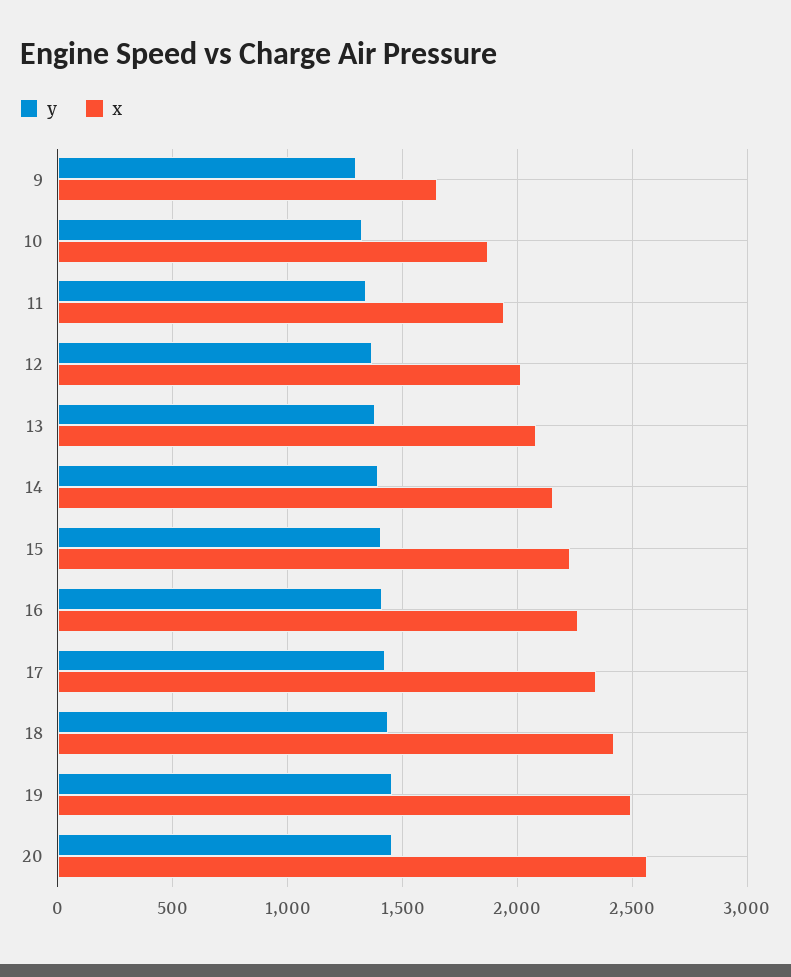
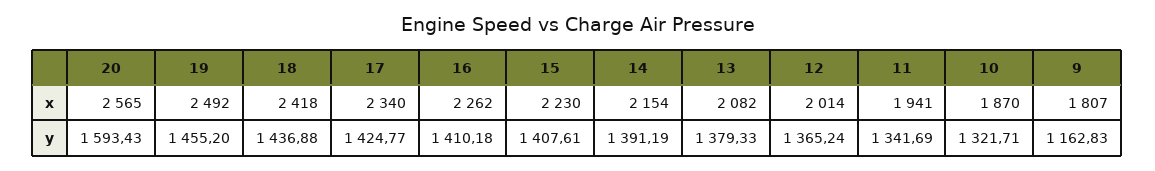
y, 9: 1300 -> 1162.83
x, 9: 1650 -> 1807
y, 20: 1450 -> 1593.43

